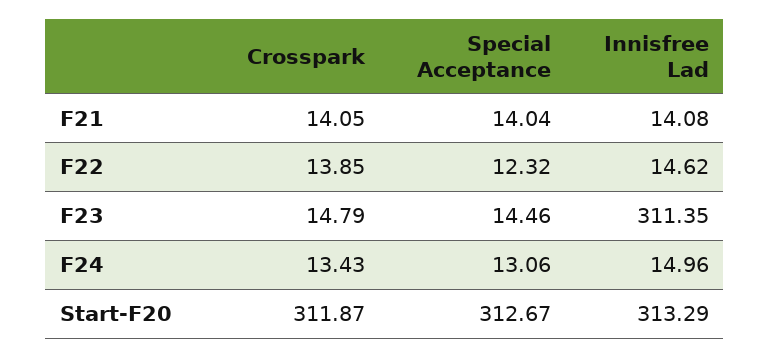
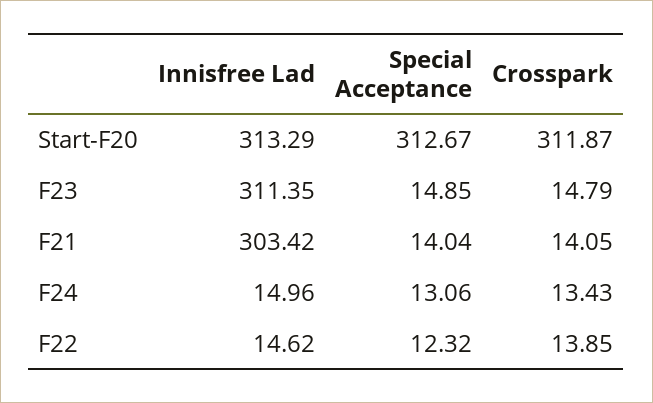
Innisfree Lad, F21: 14.08 -> 303.42
Special Acceptance, F23: 14.46 -> 14.85

